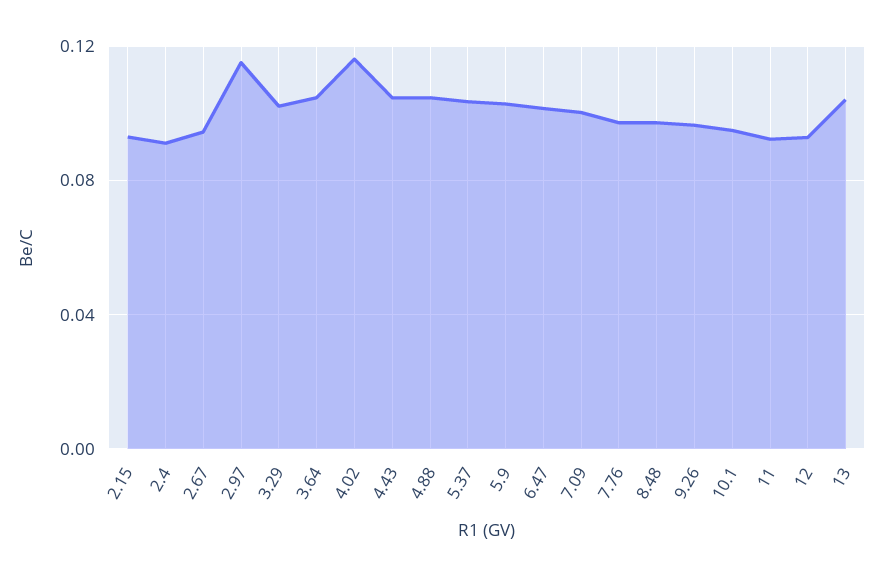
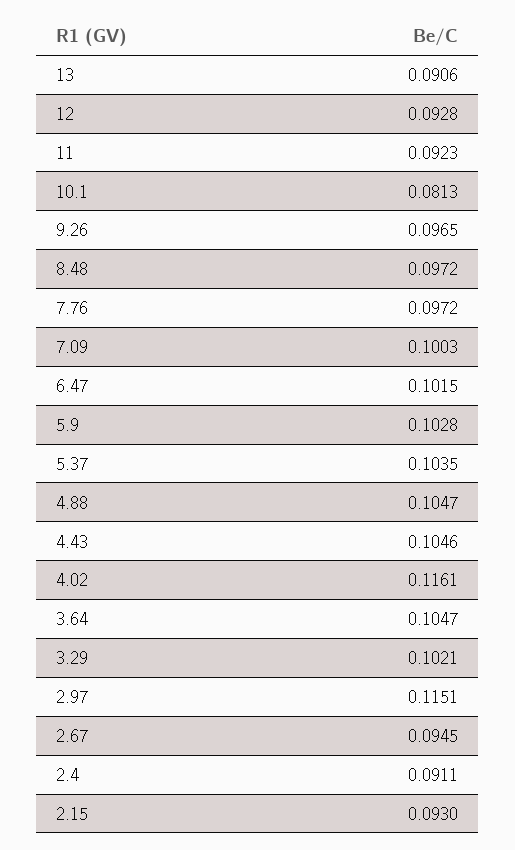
10.1: 0.095 -> 0.0813
13: 0.105 -> 0.0906

